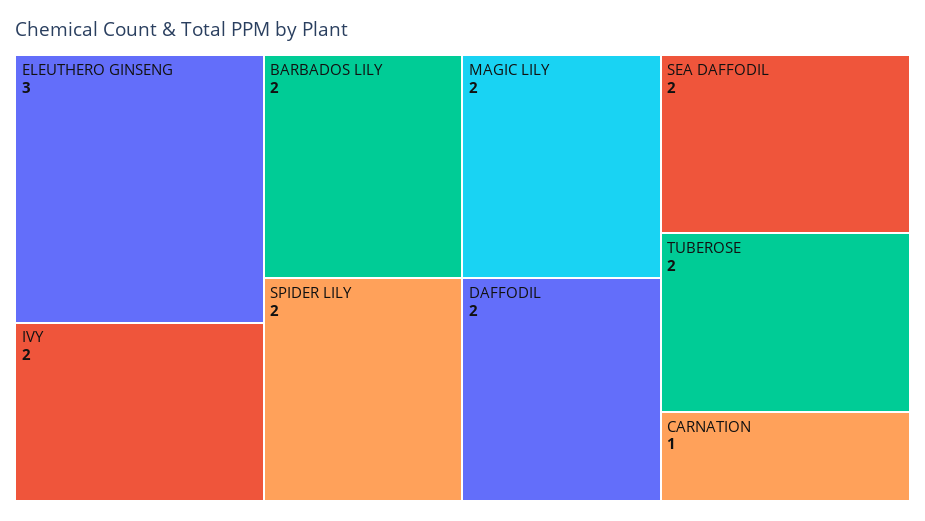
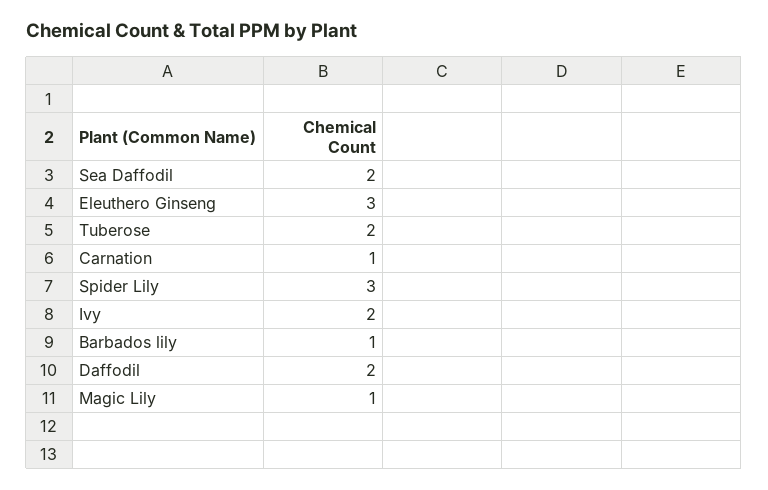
BARBADOS LILY: 2 -> 1
SPIDER LILY: 2 -> 3
MAGIC LILY: 2 -> 1

